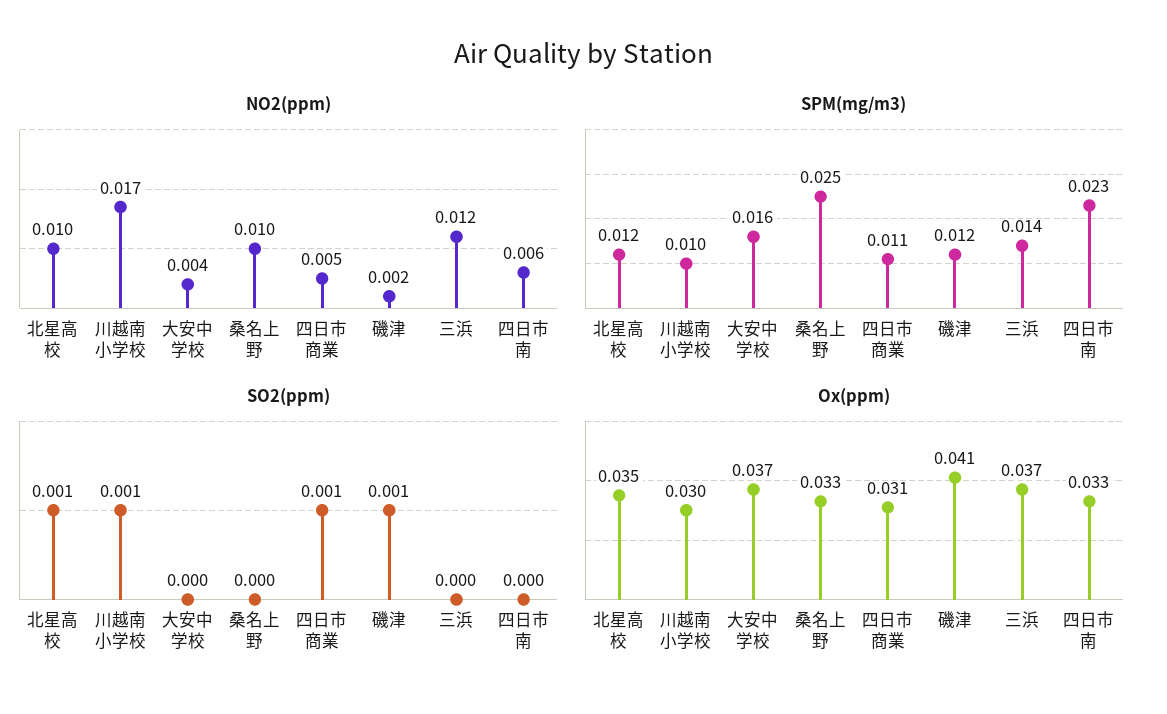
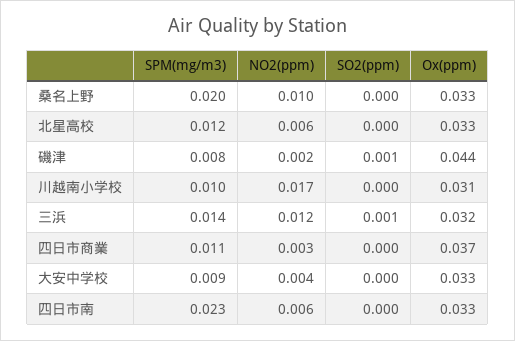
NO2(ppm), 北星高校: 0.01 -> 0.006
NO2(ppm), 四日市商業: 0.005 -> 0.003
SPM(mg/m3), 大安中学校: 0.016 -> 0.009
SPM(mg/m3), 桑名上野: 0.025 -> 0.02
SPM(mg/m3), 磯津: 0.012 -> 0.008
SO2(ppm), 北星高校: 0.001 -> 0
SO2(ppm), 川越南小学校: 0.001 -> 0
SO2(ppm), 四日市商業: 0.001 -> 0
SO2(ppm), 三浜: 0 -> 0.001
Ox(ppm), 北星高校: 0.035 -> 0.033
Ox(ppm), 川越南小学校: 0.03 -> 0.031
Ox(ppm), 大安中学校: 0.037 -> 0.033
Ox(ppm), 四日市商業: 0.031 -> 0.037
Ox(ppm), 磯津: 0.041 -> 0.044
Ox(ppm), 三浜: 0.037 -> 0.032

